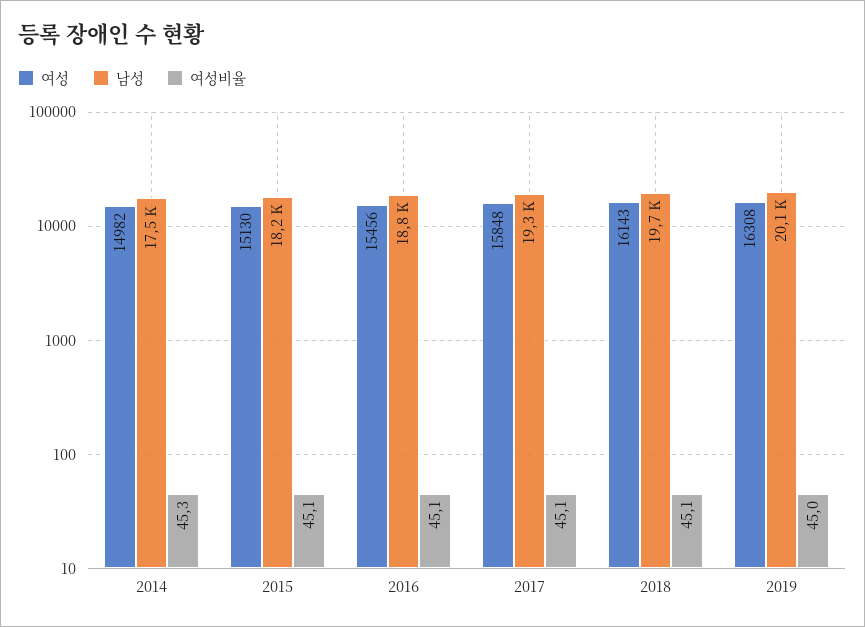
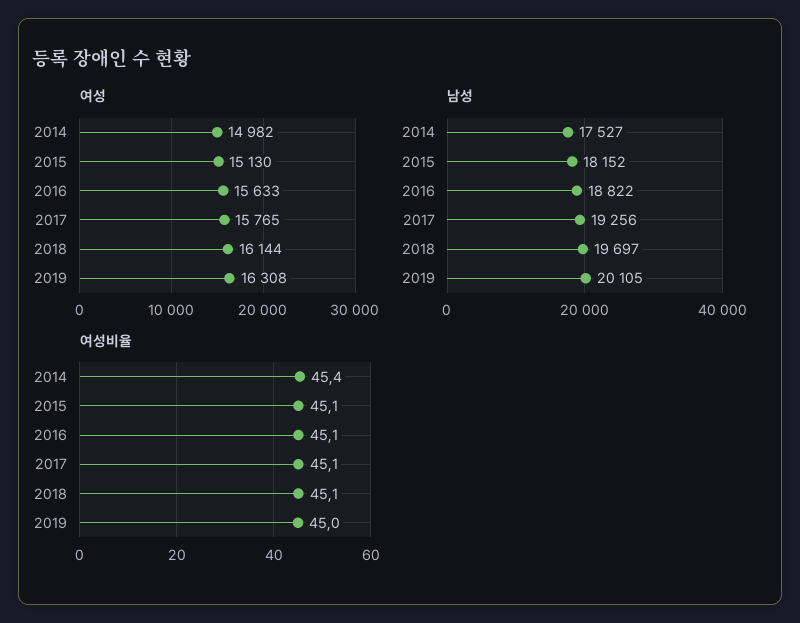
여성비율, 2014: 45.3 -> 45.4
여성, 2016: 15456 -> 15633
여성, 2017: 15848 -> 15765
여성, 2018: 16143 -> 16144

